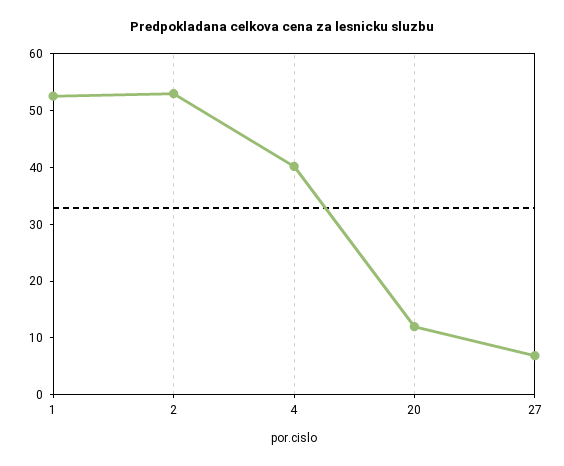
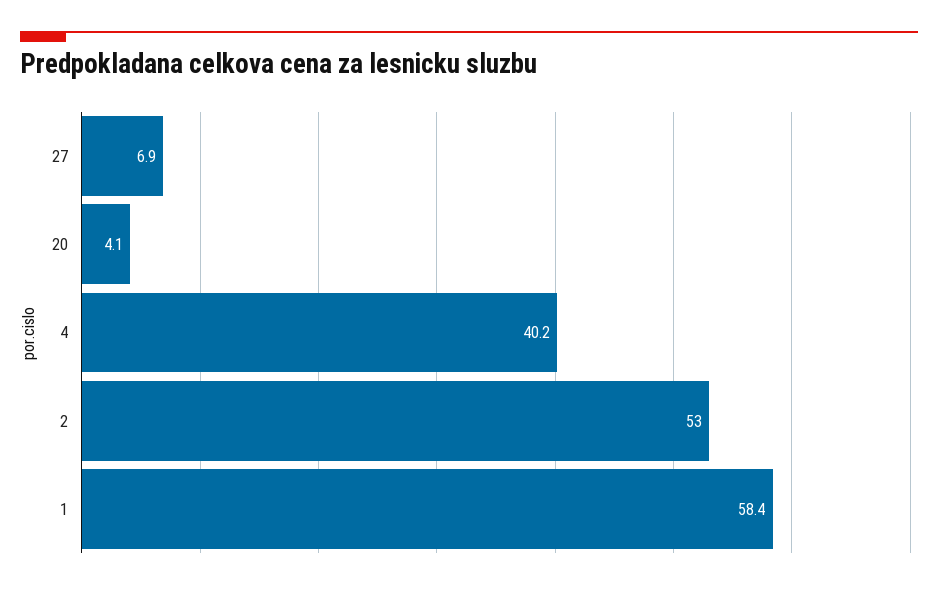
1: 52 -> 58.4
20: 12 -> 4.1

